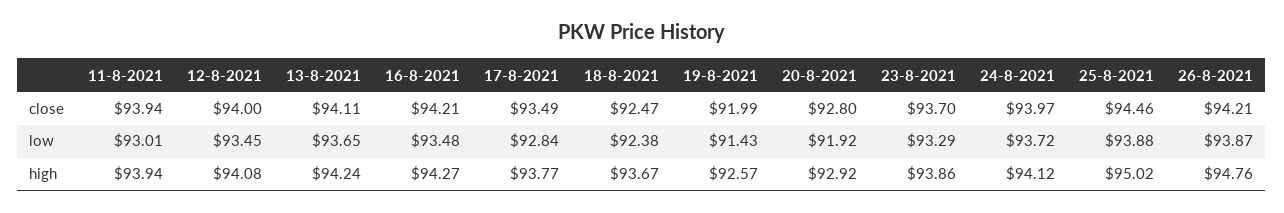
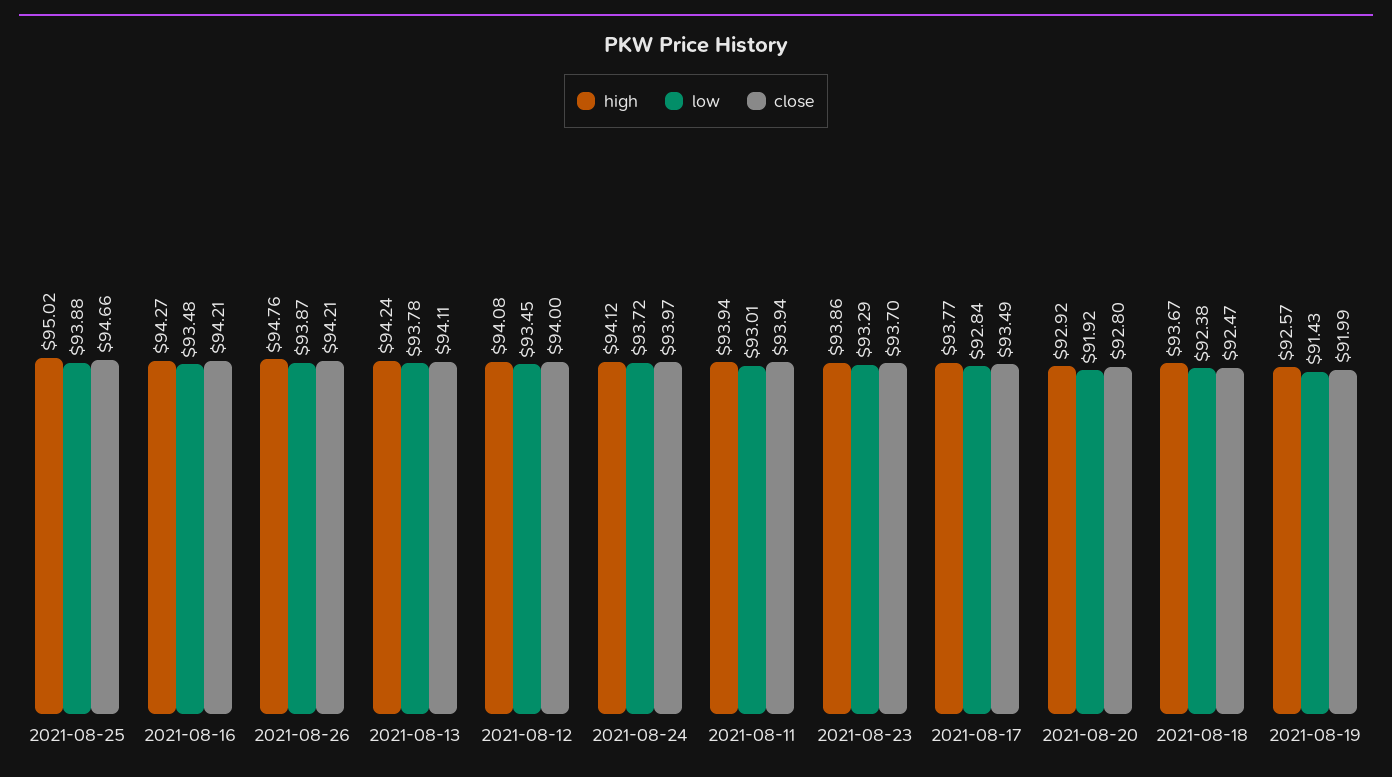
close, 25-8-2021: 94.46 -> 94.66
low, 13-8-2021: 93.65 -> 93.78

